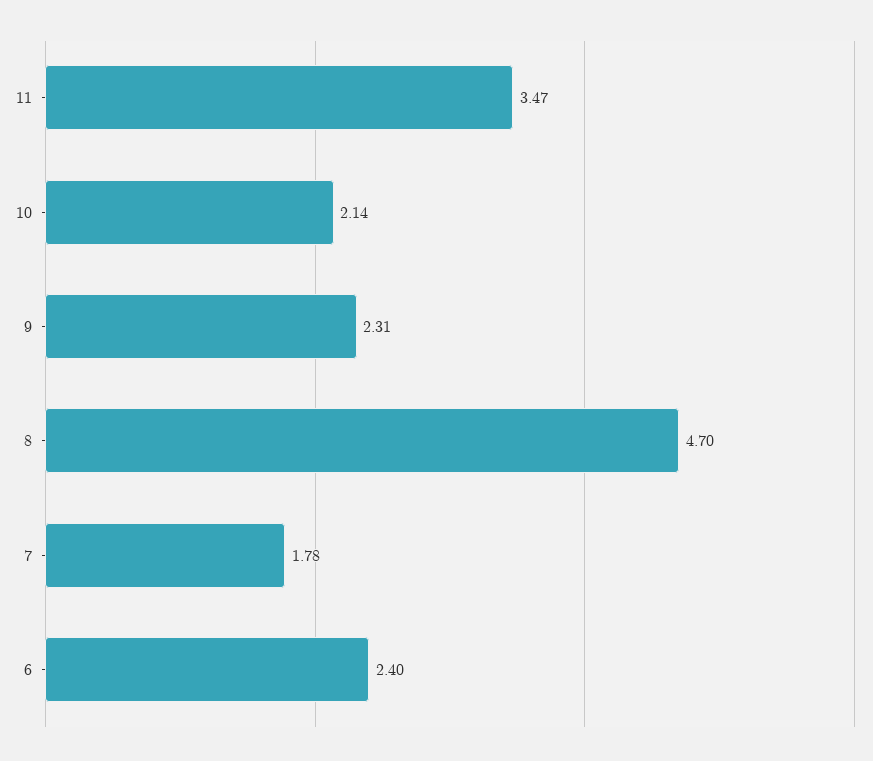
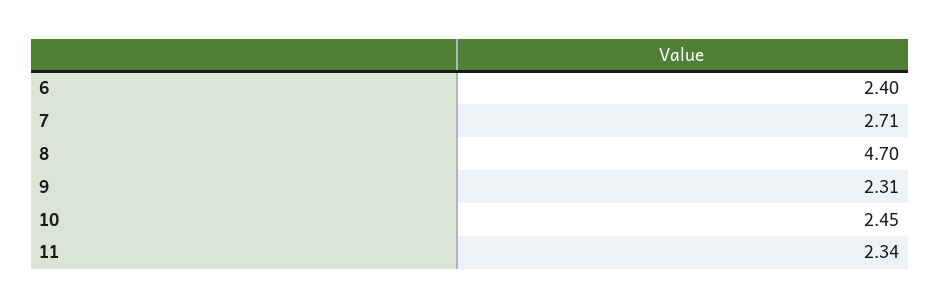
11: 3.47 -> 2.34
10: 2.14 -> 2.45
7: 1.78 -> 2.71

